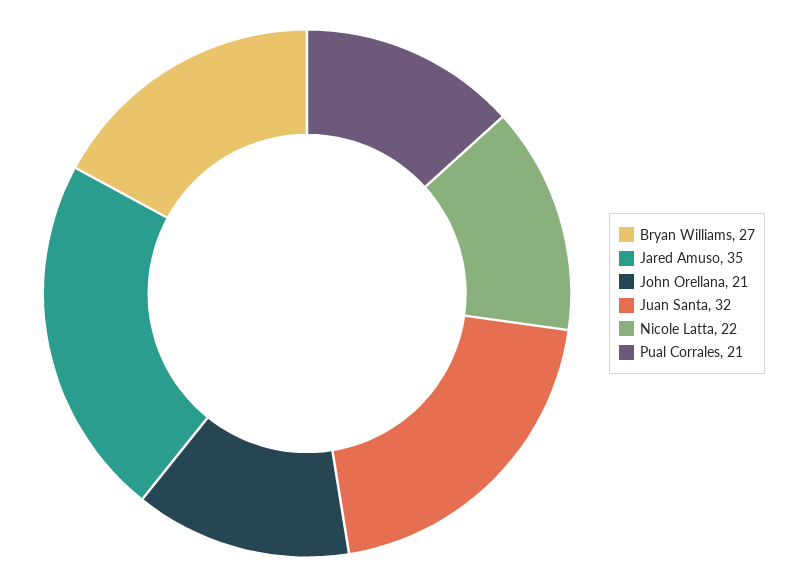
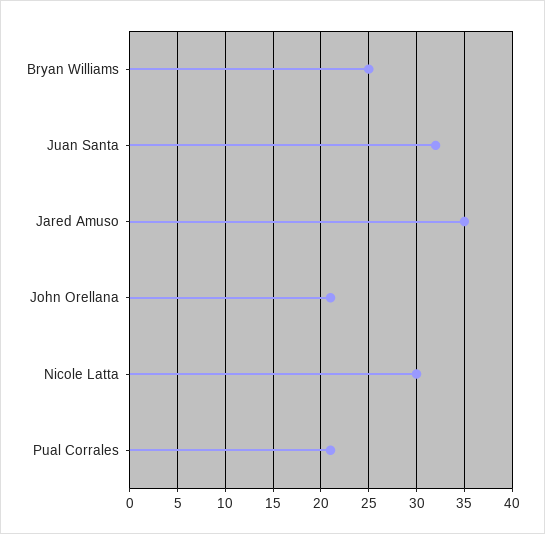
Bryan Williams: 27 -> 25
Nicole Latta: 22 -> 30

